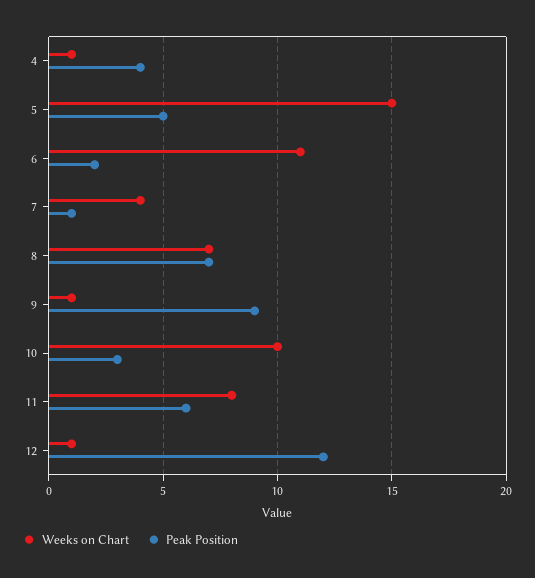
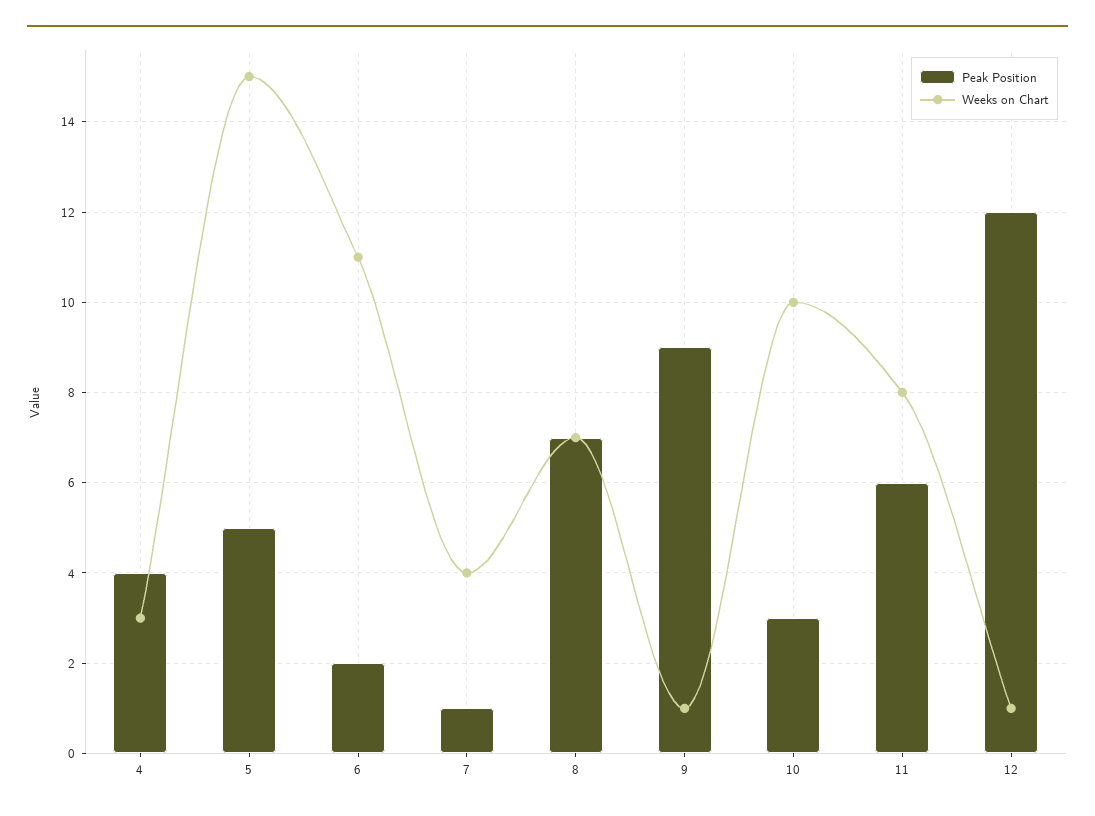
Weeks on Chart, 4: 1 -> 3

